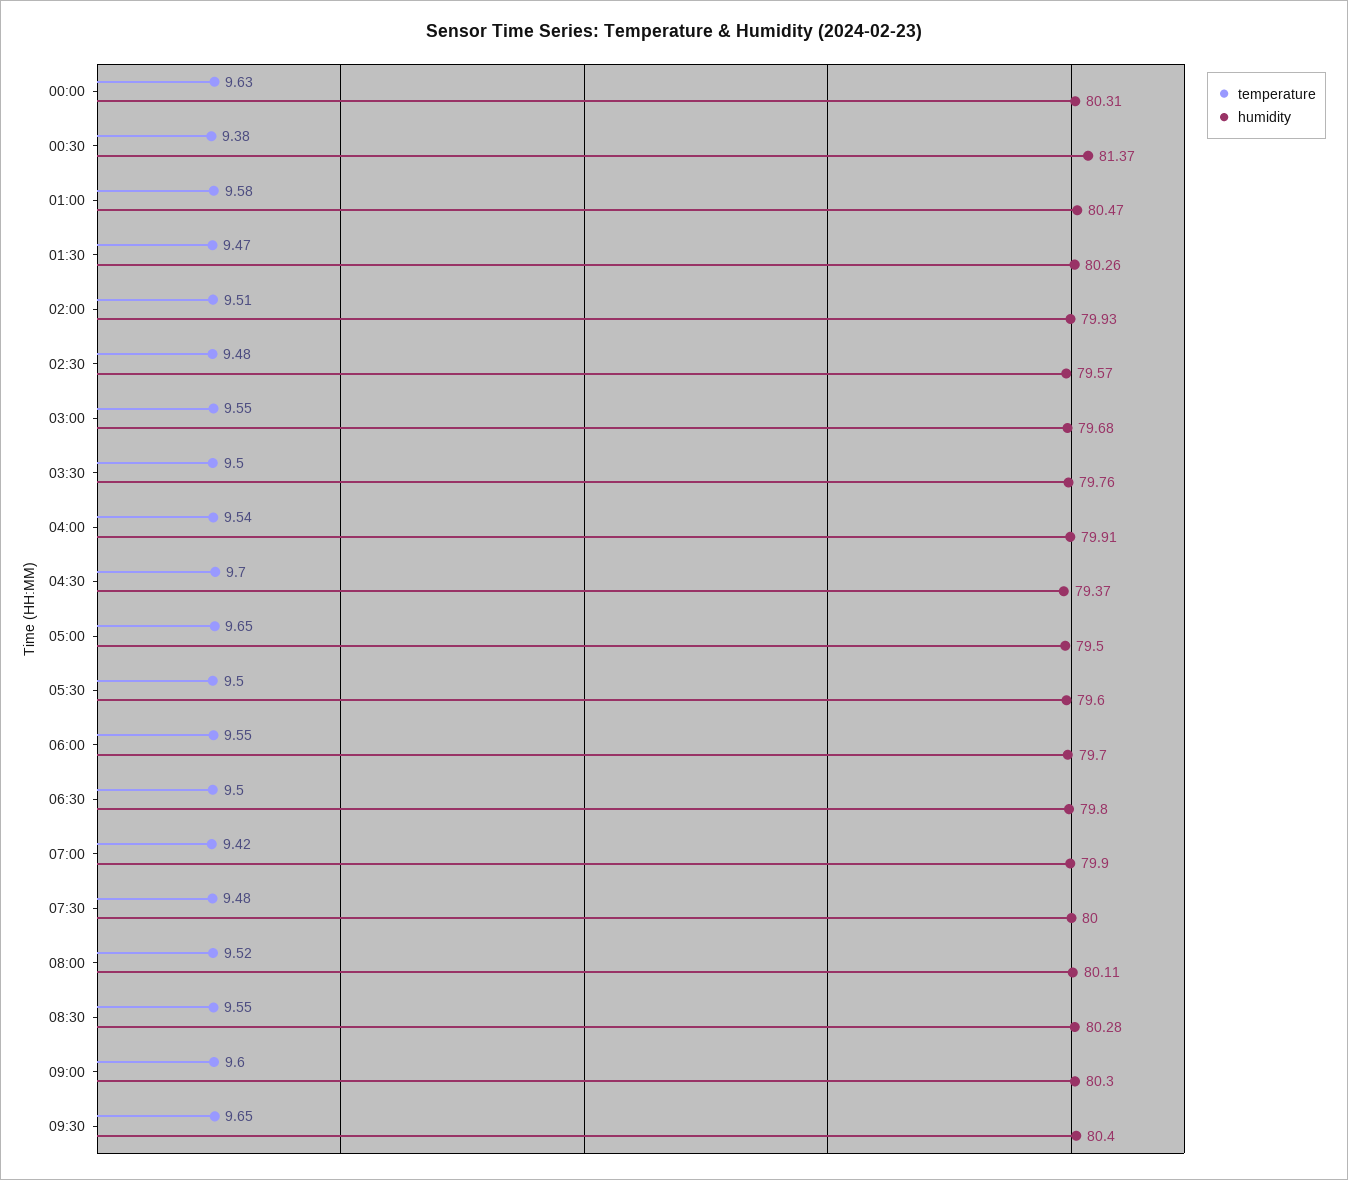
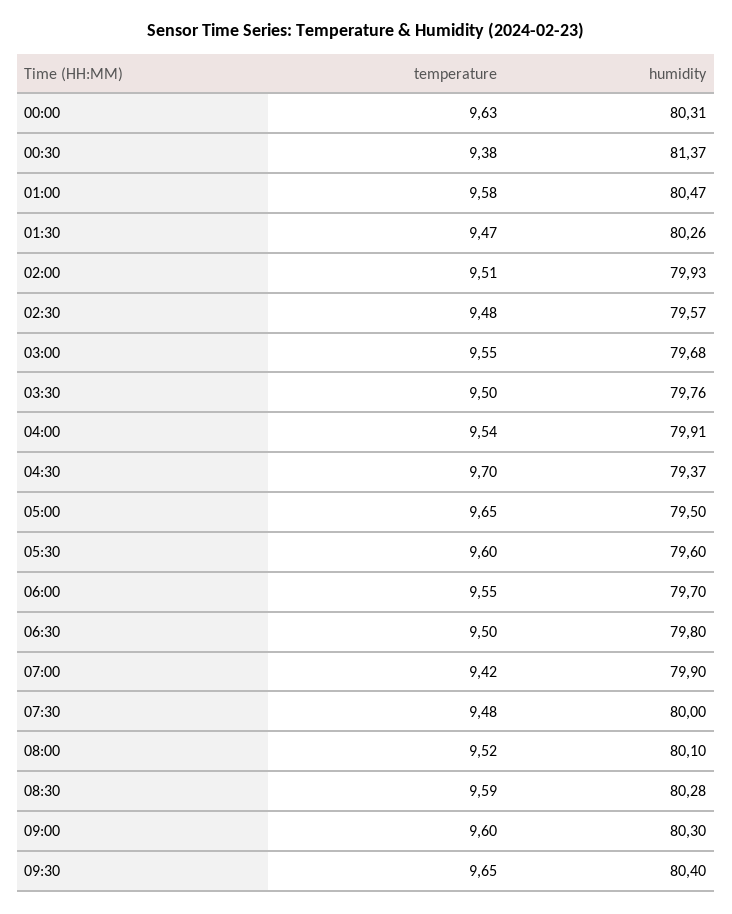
temperature, 05:30: 9.5 -> 9.6
humidity, 08:00: 80.11 -> 80.1
temperature, 08:30: 9.55 -> 9.59

